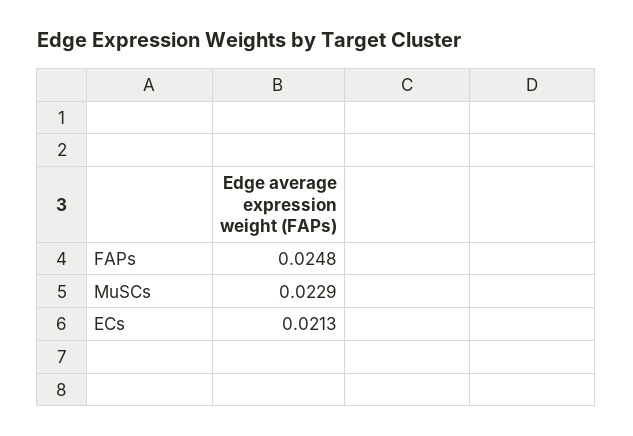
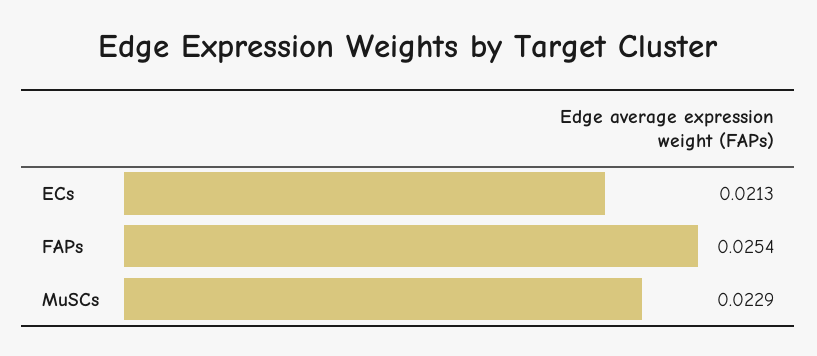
FAPs: 0.0248 -> 0.0254

